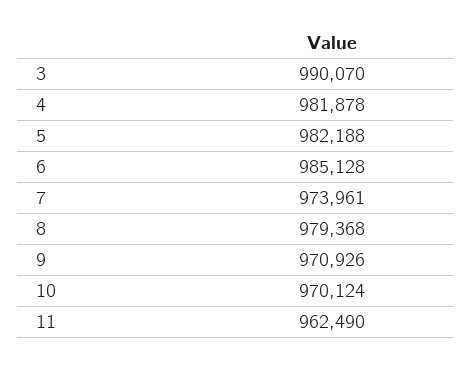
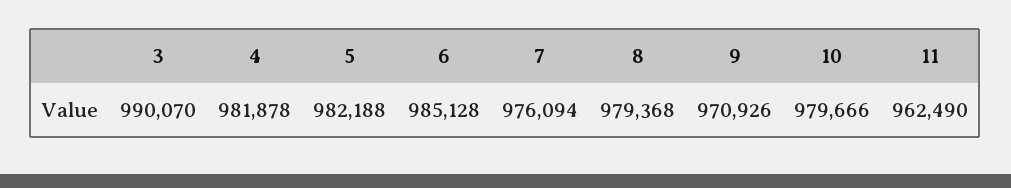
7: 973961 -> 976094
10: 970124 -> 979666

